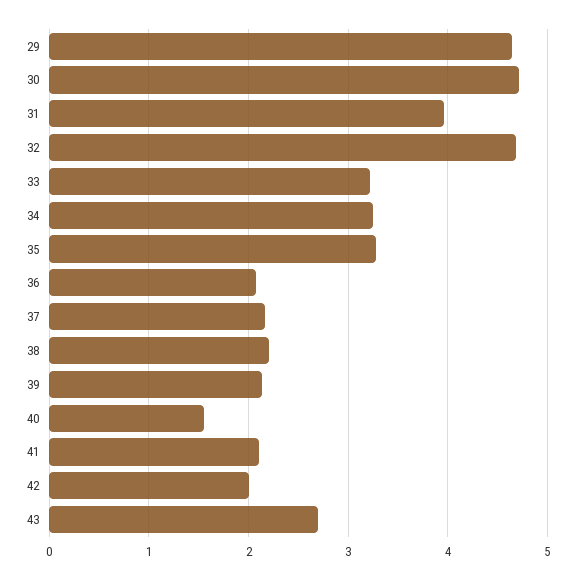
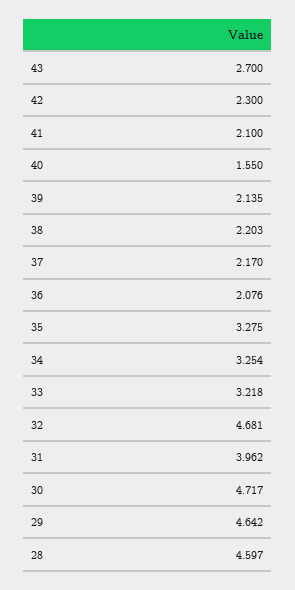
42: 2 -> 2.3
28: none -> 4.597

